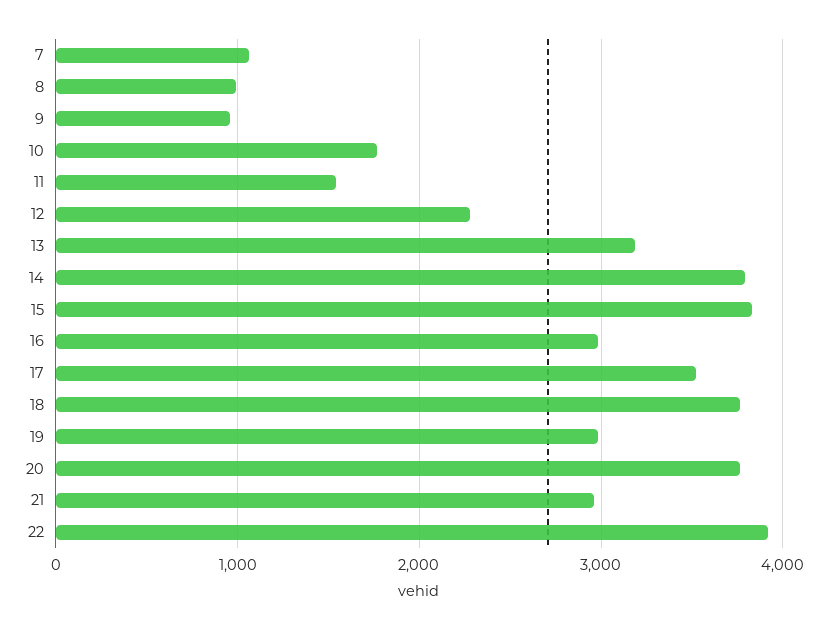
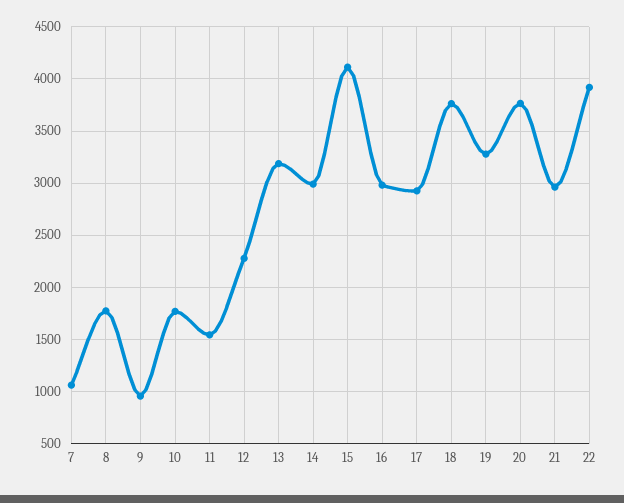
8: 1000 -> 1800
14: 3800 -> 3000
15: 3800 -> 4100
17: 3500 -> 2900
19: 3000 -> 3300

